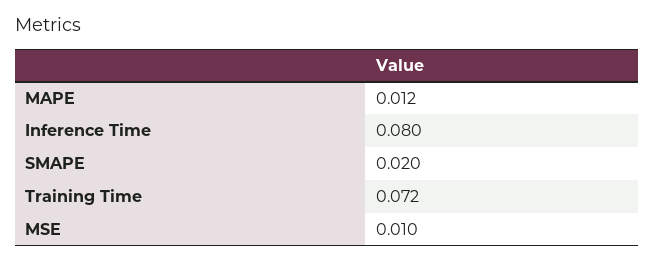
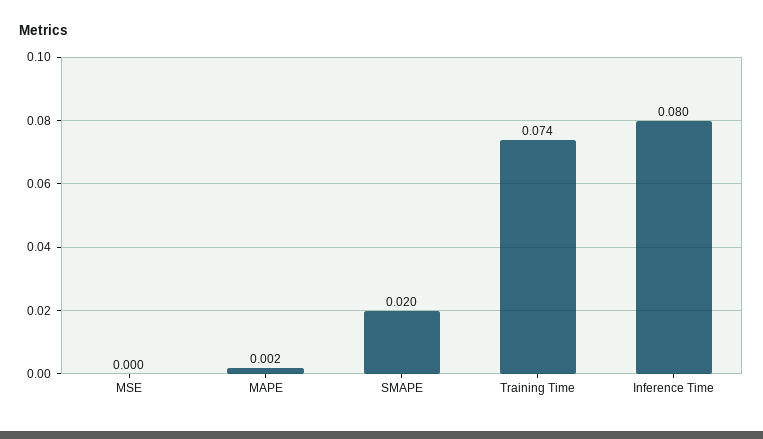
MAPE: 0.012 -> 0.002
Training Time: 0.072 -> 0.074
MSE: 0.01 -> 0

